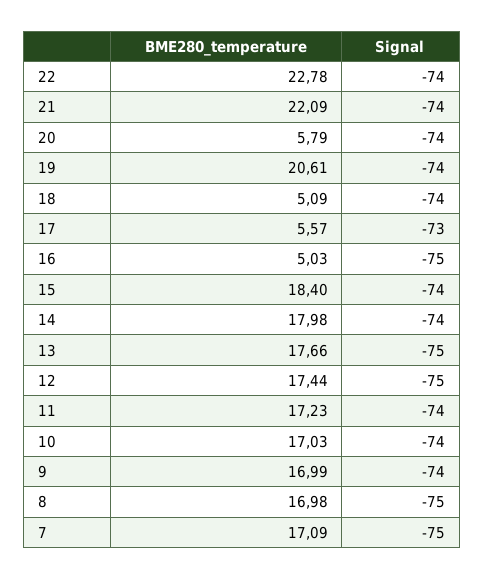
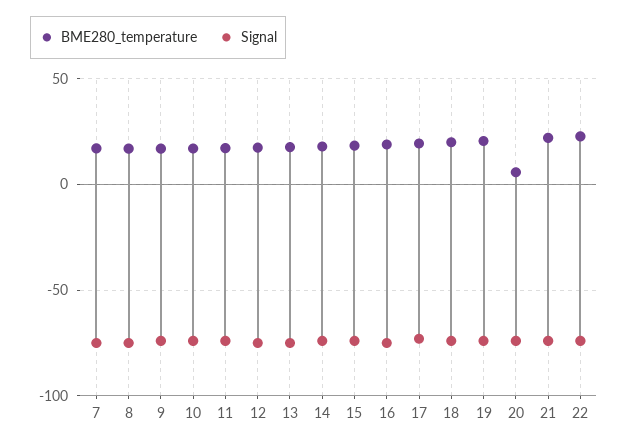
BME280_temperature, 18: 5.09 -> 20
BME280_temperature, 17: 5.57 -> 20
BME280_temperature, 16: 5.03 -> 20

